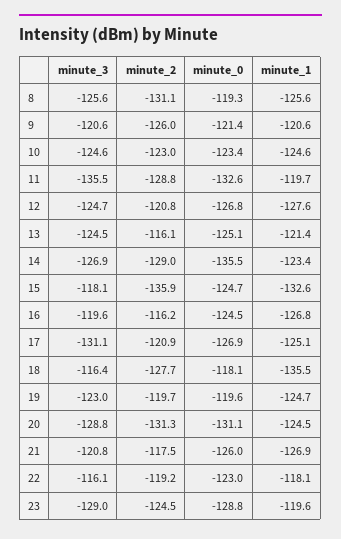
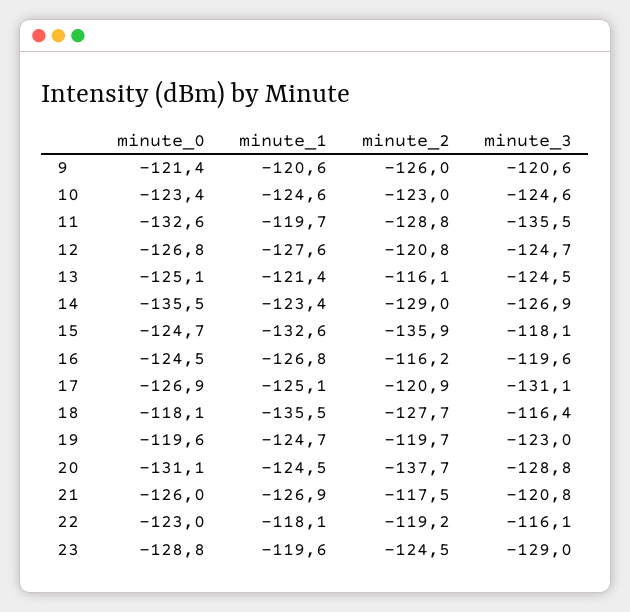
minute_3, 8: -125.6 -> none
minute_2, 8: -131.1 -> none
minute_0, 8: -119.3 -> none
minute_1, 8: -125.6 -> none
minute_2, 20: -131.3 -> -137.7

